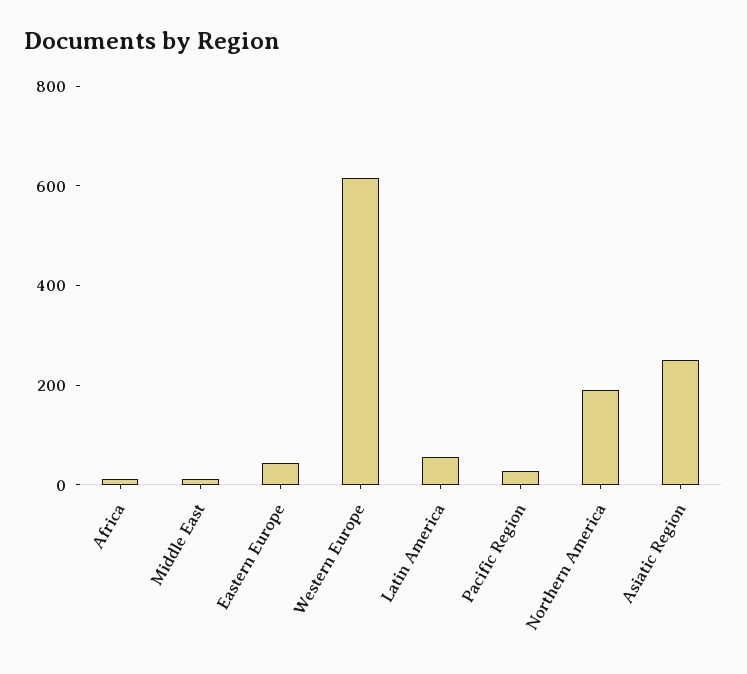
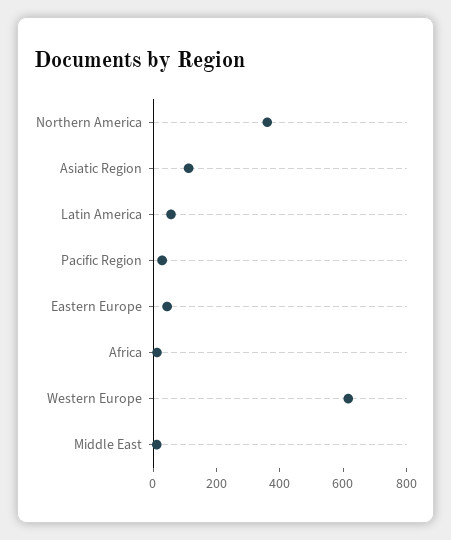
Northern America: 200 -> 350
Asiatic Region: 250 -> 100

